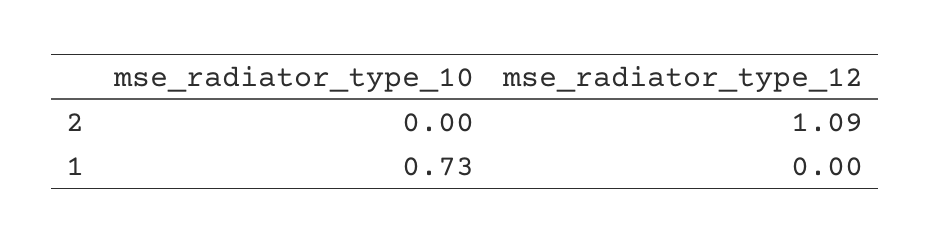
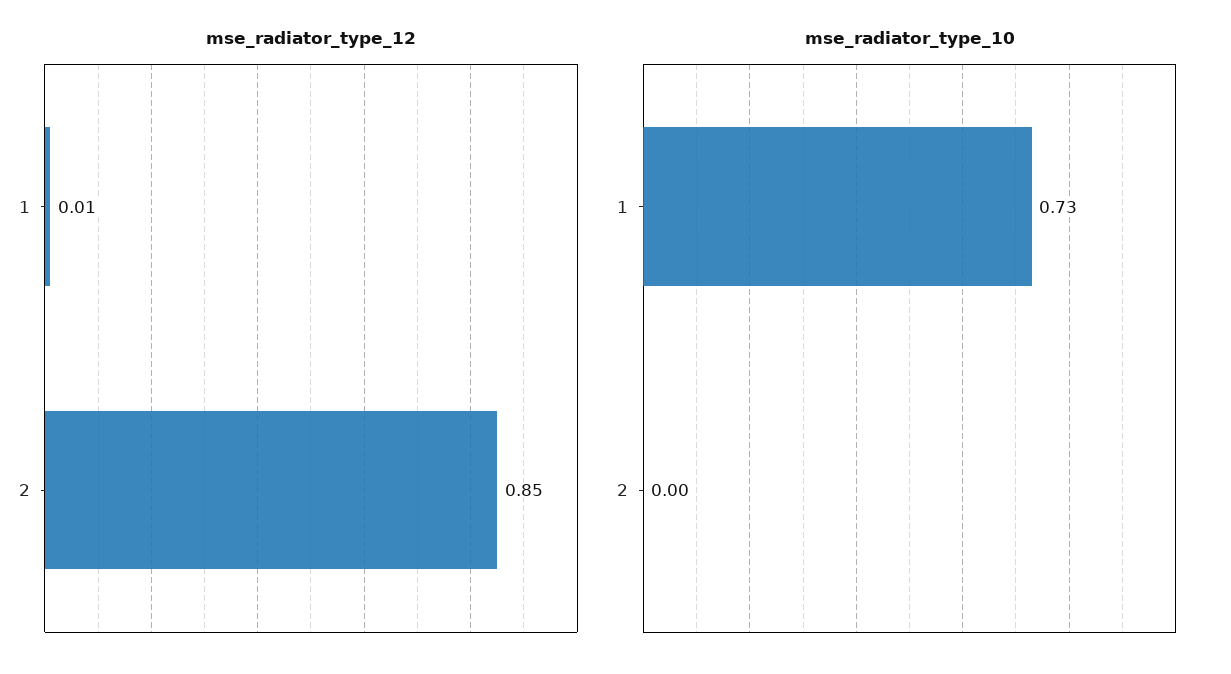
mse_radiator_type_12, 2: 1.09 -> 0.85
mse_radiator_type_12, 1: 0 -> 0.01

